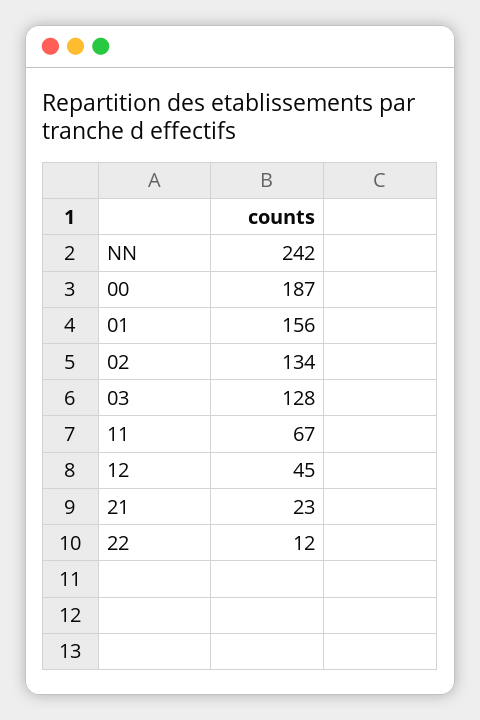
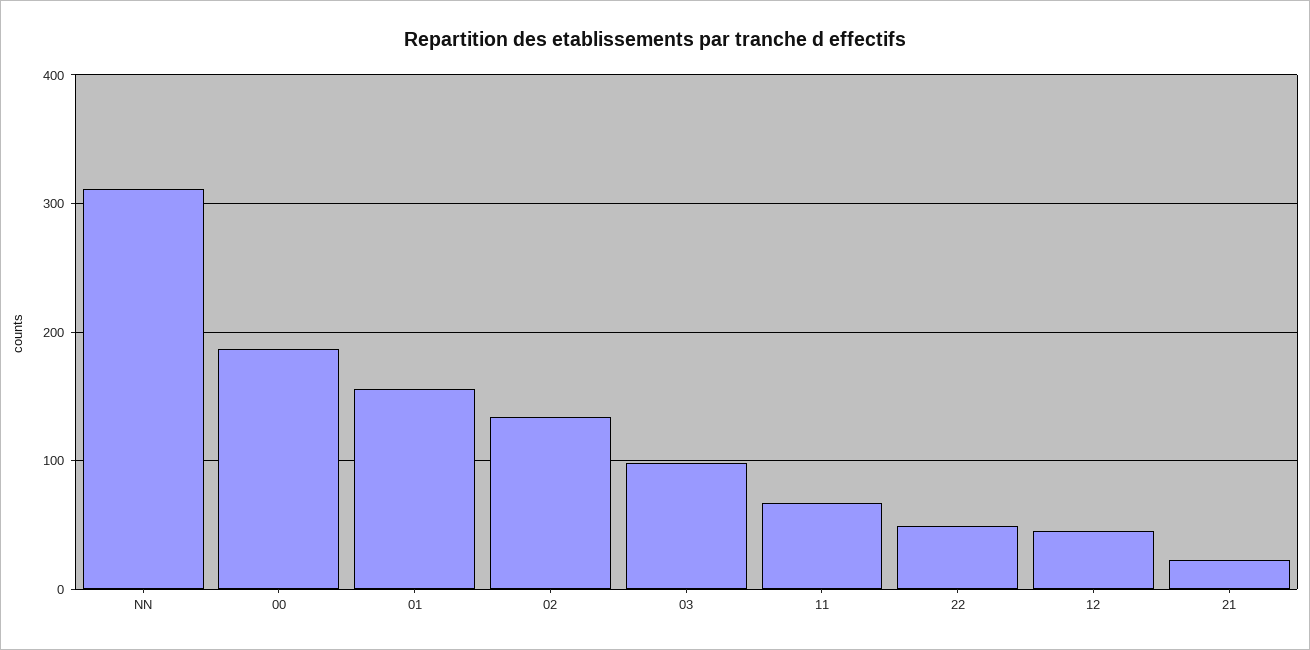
NN: 242 -> 310
03: 128 -> 100
22: 12 -> 50

